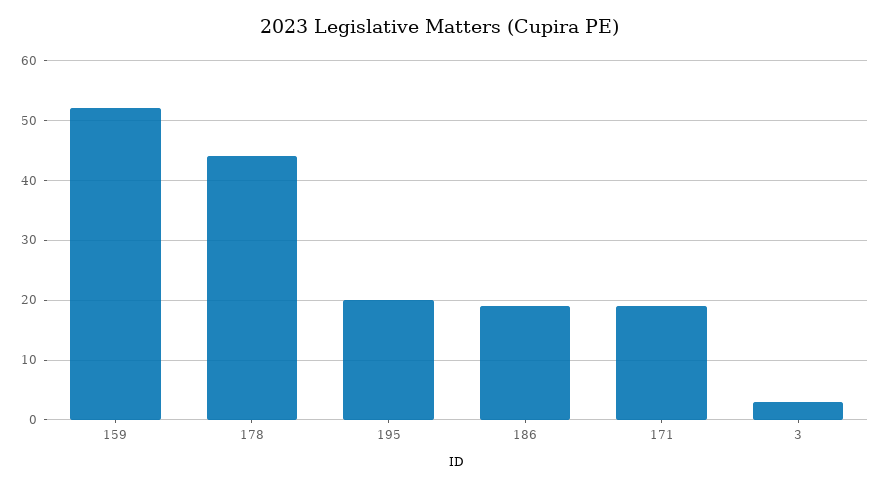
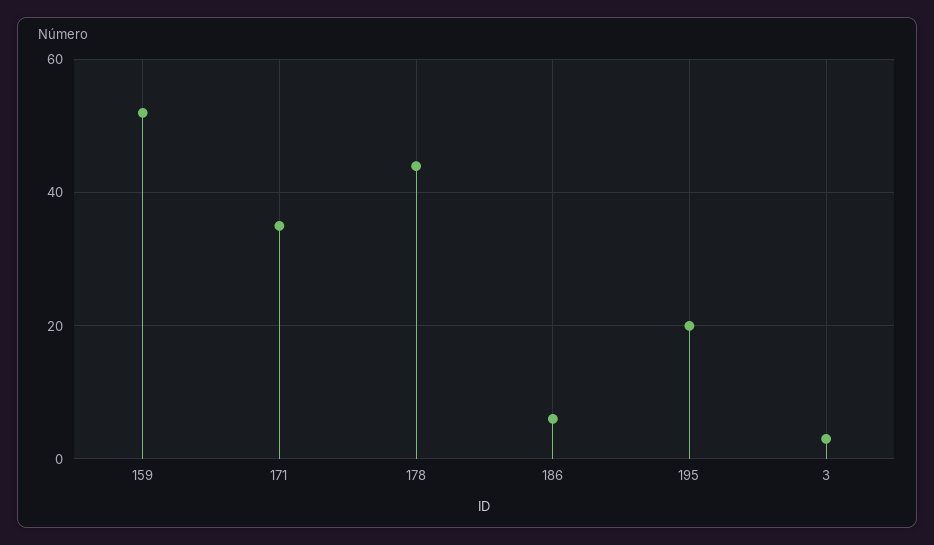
186: 20 -> 5
171: 20 -> 35

